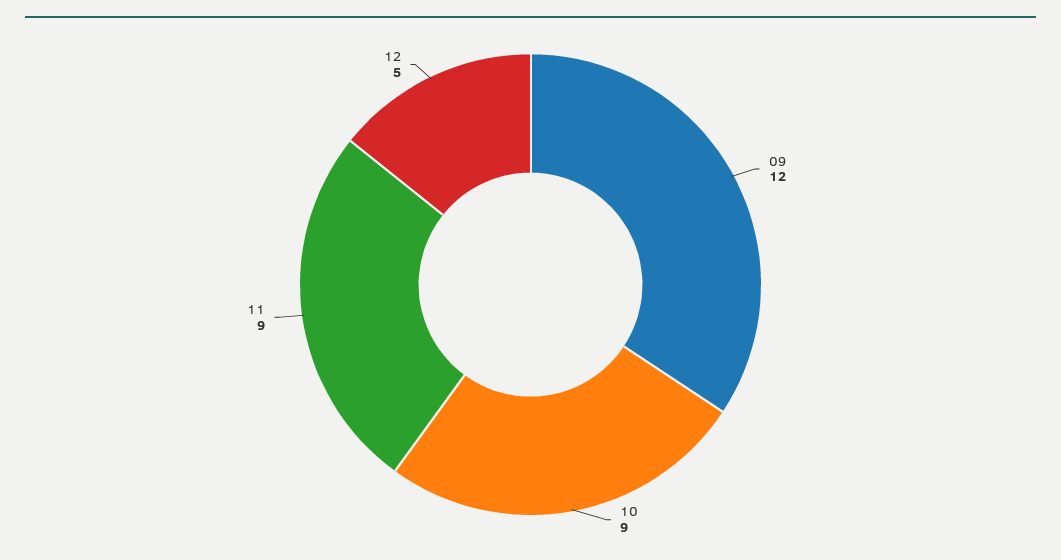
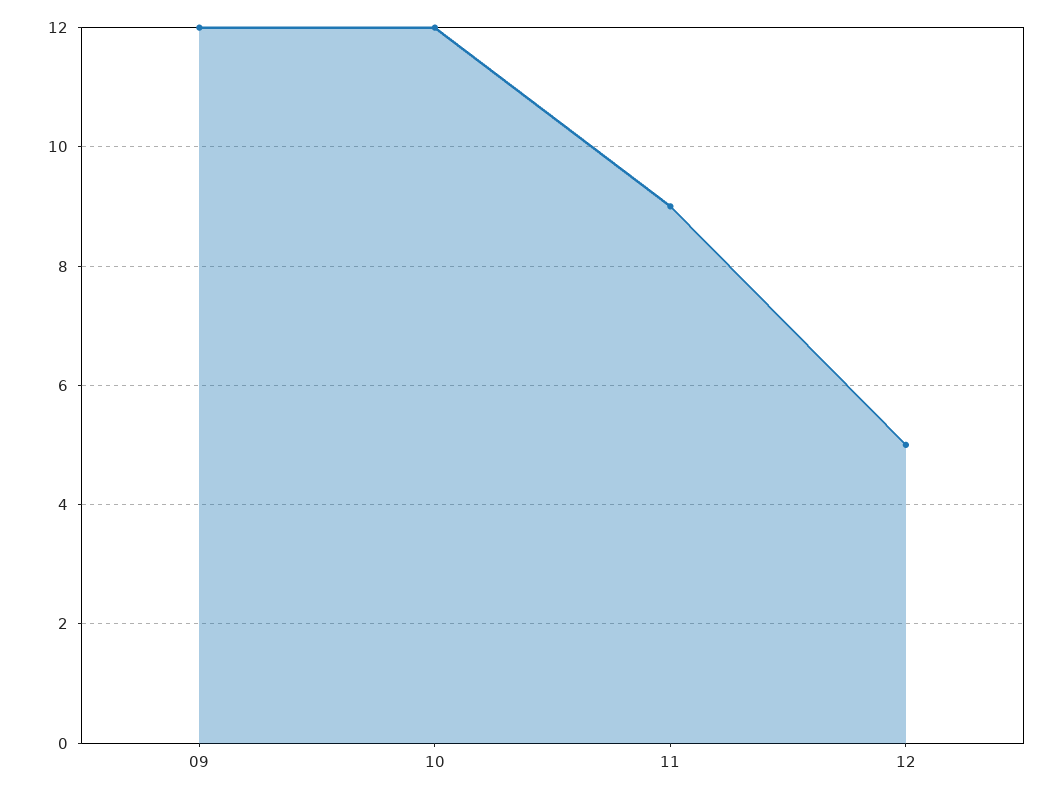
10: 9 -> 12

